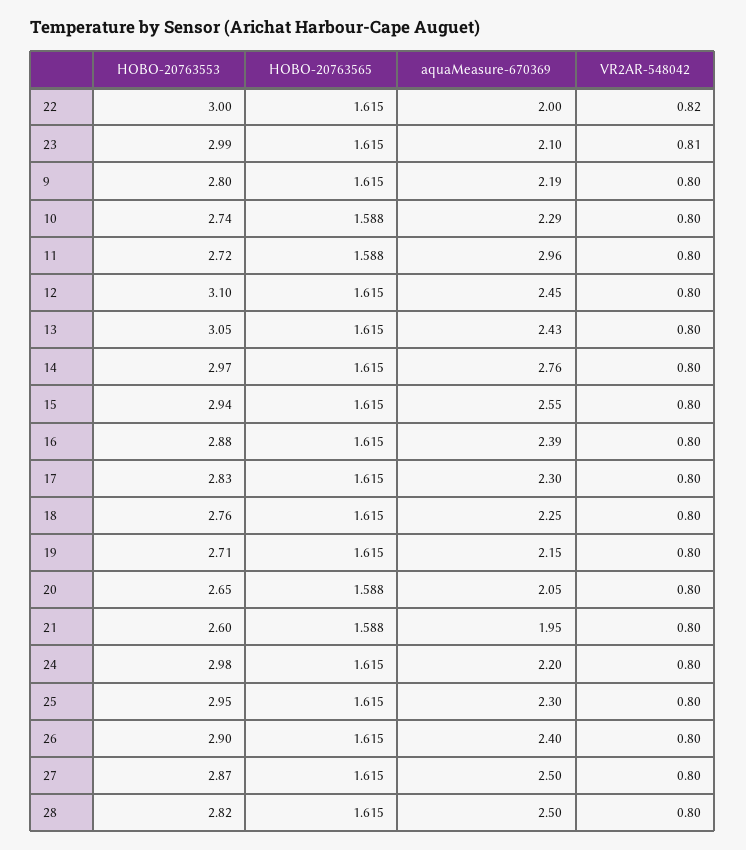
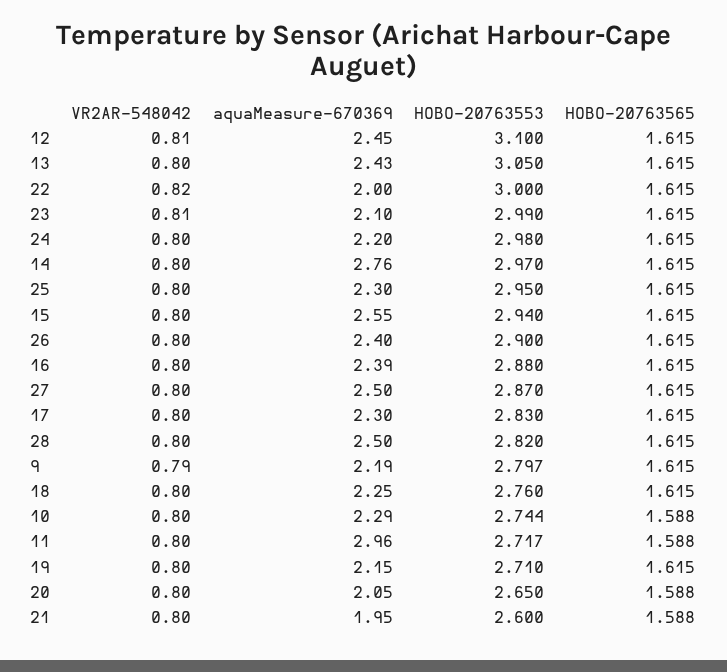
VR2AR-548042, 9: 0.8 -> 0.79
VR2AR-548042, 12: 0.8 -> 0.81

